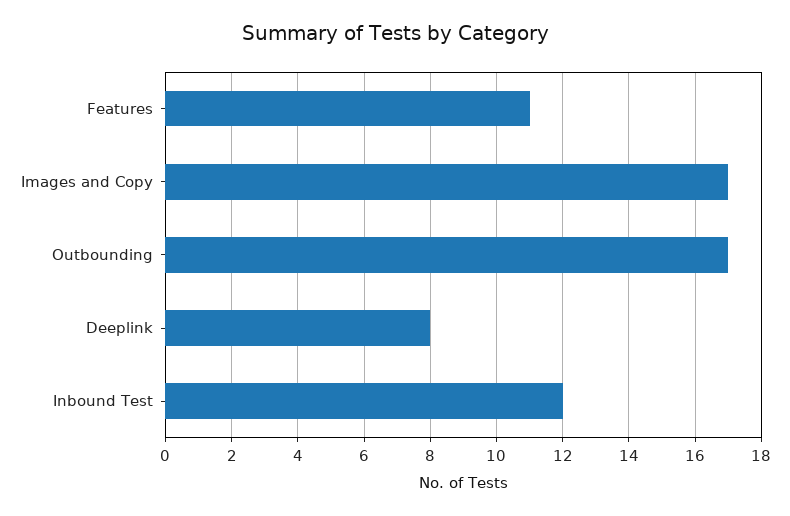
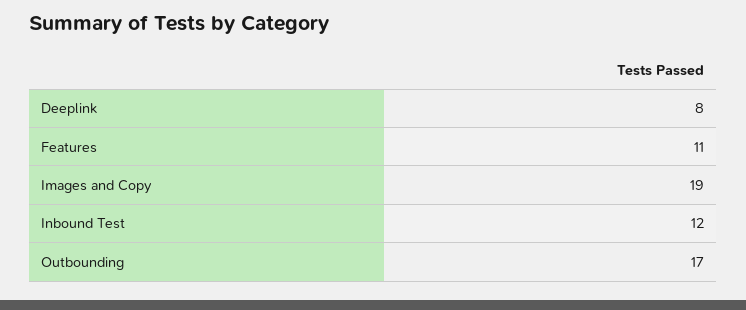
Images and Copy: 17 -> 19

